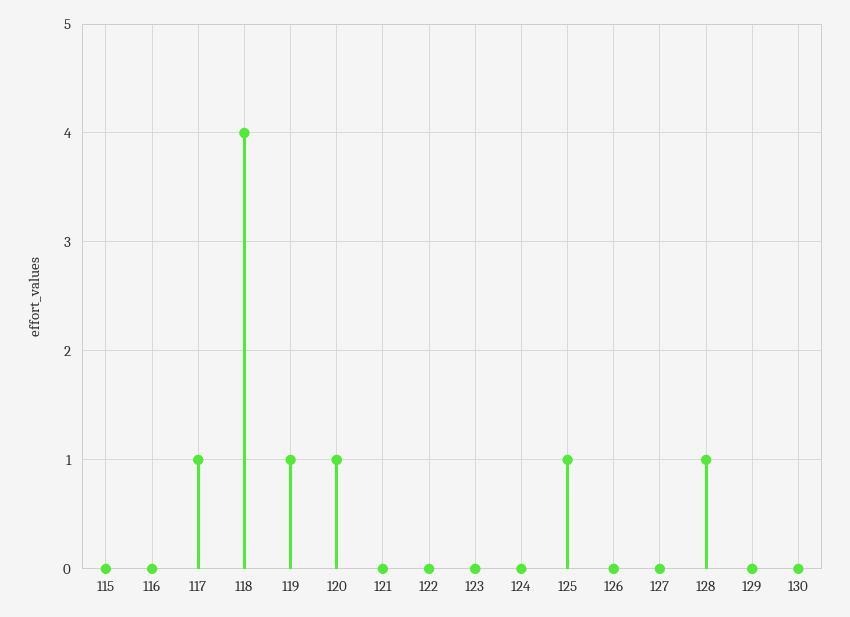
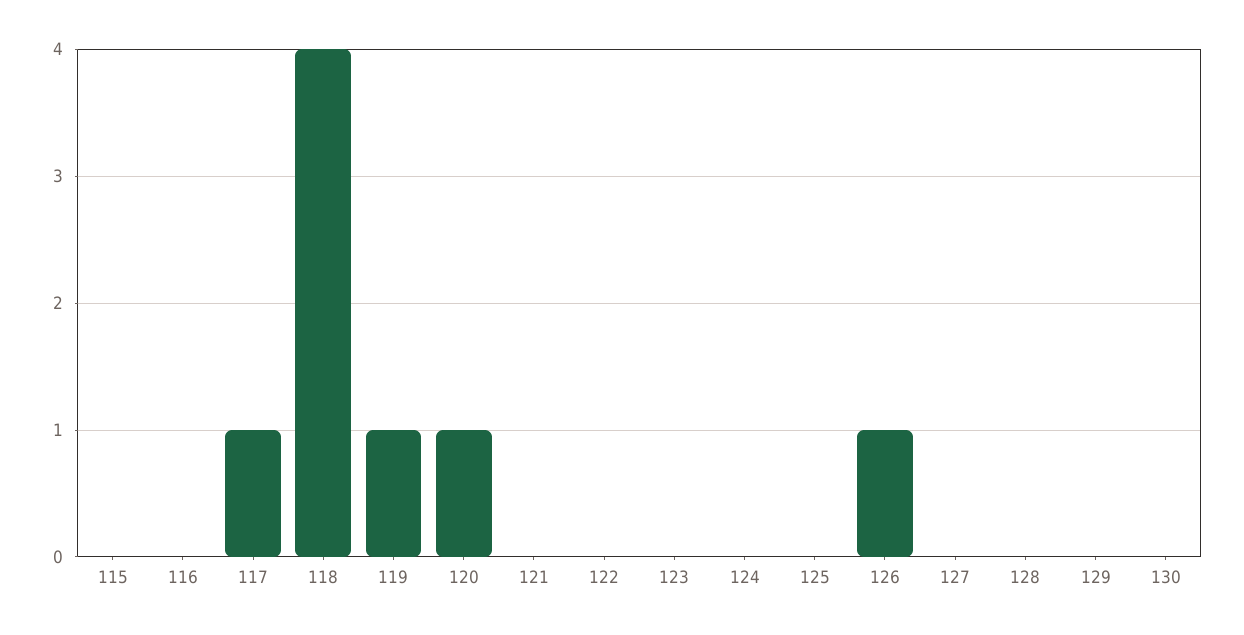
125: 1 -> 0
126: 0 -> 1
128: 1 -> 0

